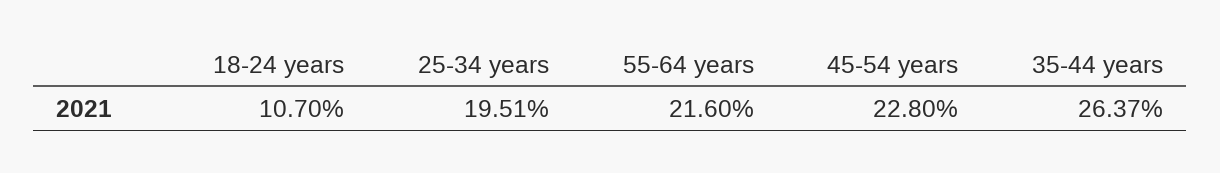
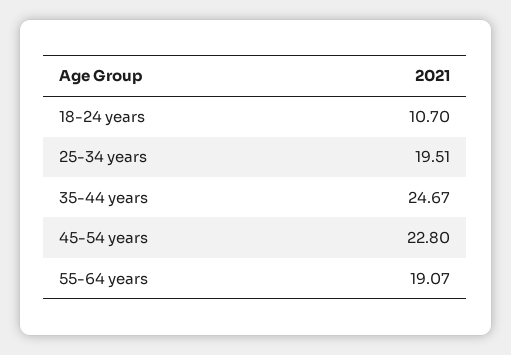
55-64 years: 21.6 -> 19.07
35-44 years: 26.37 -> 24.67

